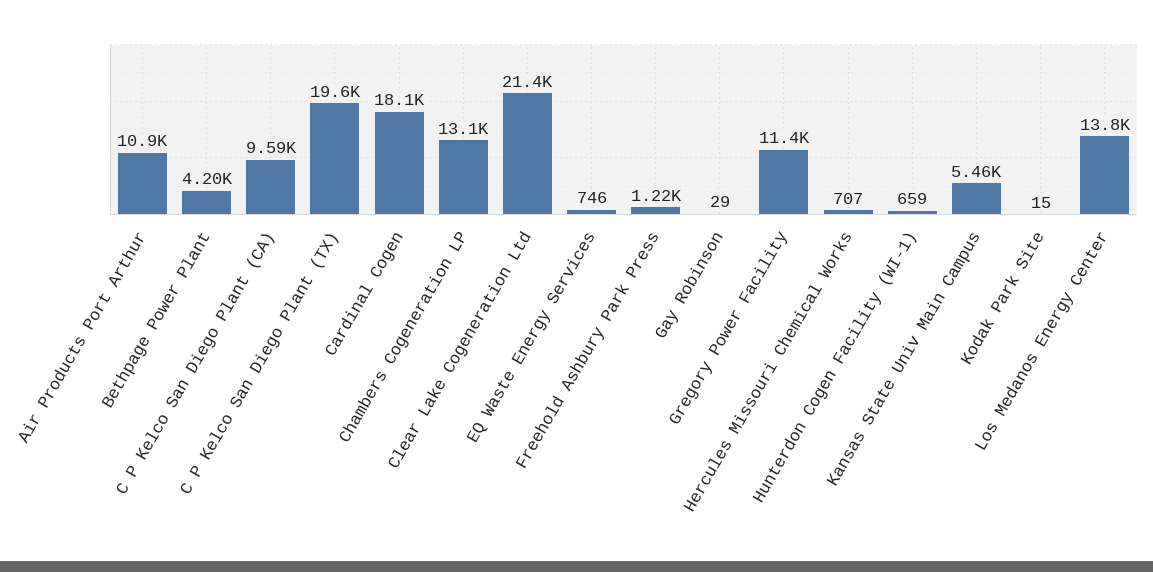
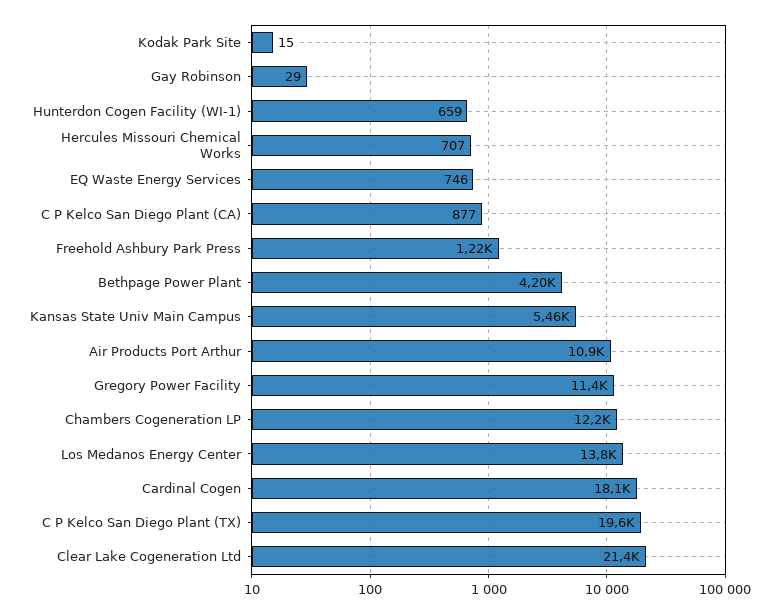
C P Kelco San Diego Plant (CA): 9590 -> 877
Chambers Cogeneration LP: 13100 -> 12200

